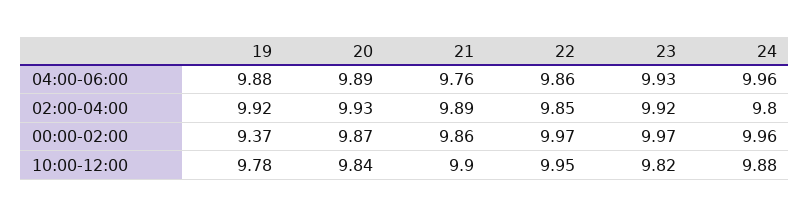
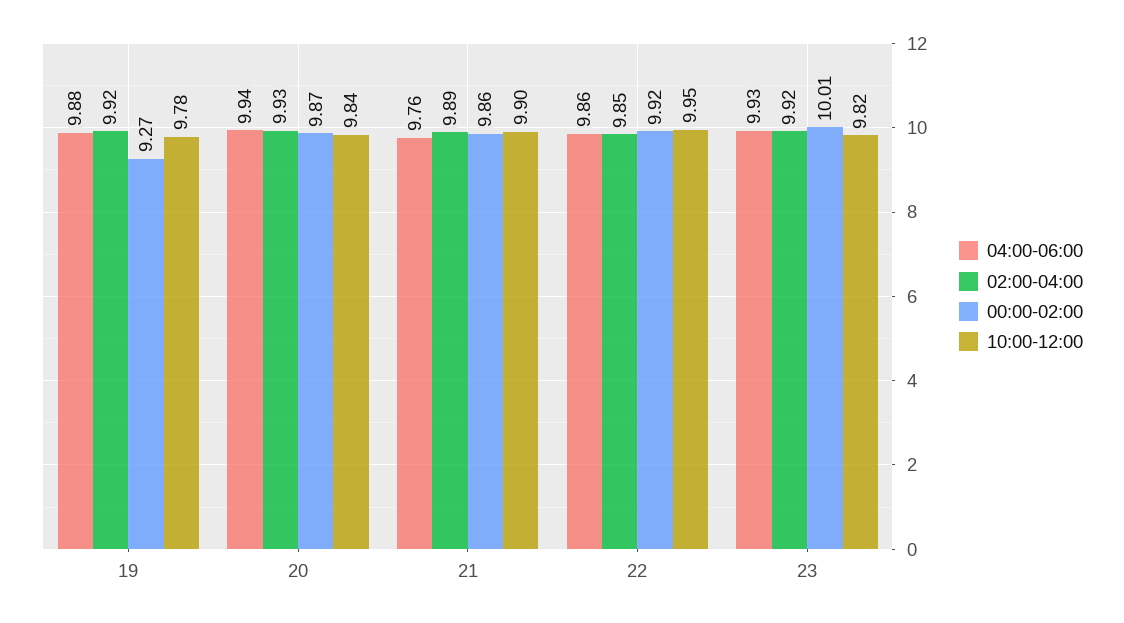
04:00-06:00, 20: 9.89 -> 9.94
04:00-06:00, 24: 9.96 -> none
02:00-04:00, 24: 9.8 -> none
00:00-02:00, 19: 9.37 -> 9.27
00:00-02:00, 22: 9.97 -> 9.92
00:00-02:00, 23: 9.97 -> 10.01
00:00-02:00, 24: 9.96 -> none
10:00-12:00, 24: 9.88 -> none

